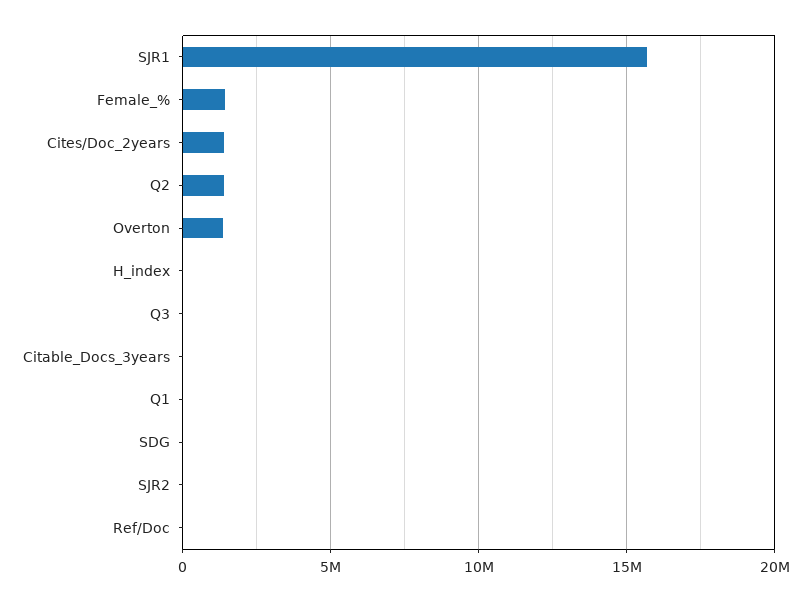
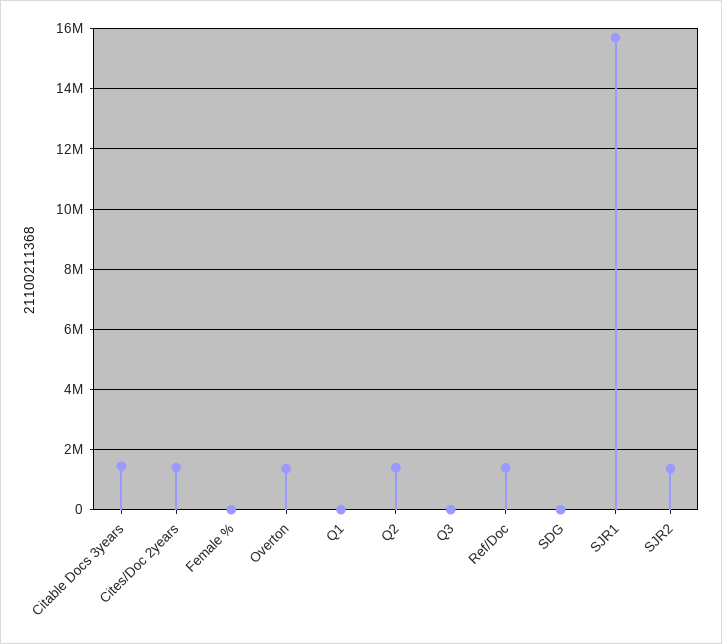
Female_%: 1500000 -> 0
H_index: 0 -> none
Citable_Docs_3years: 0 -> 1400000
SJR2: 0 -> 1400000
Ref/Doc: 0 -> 1400000

